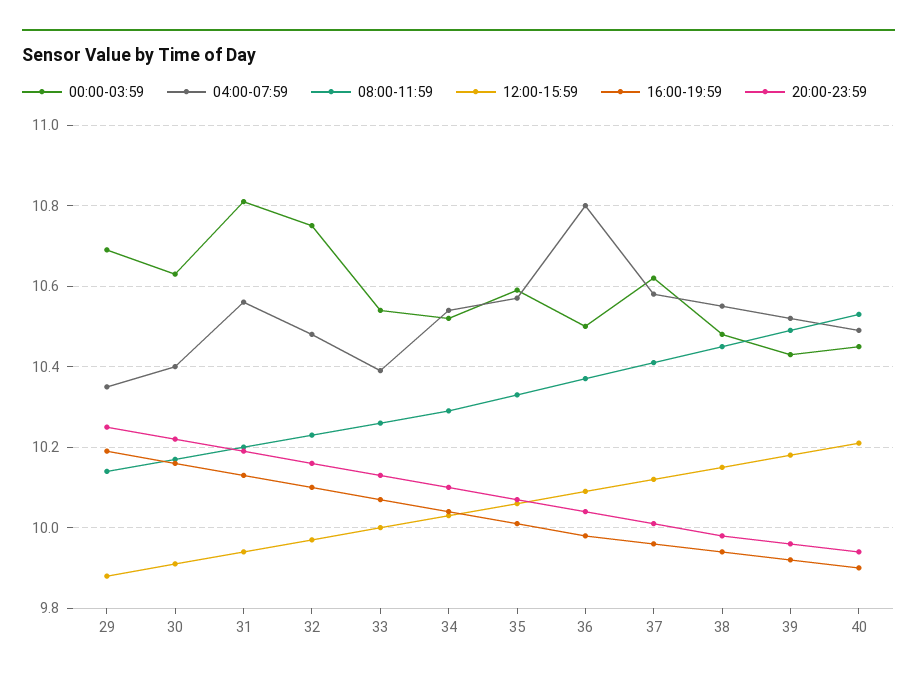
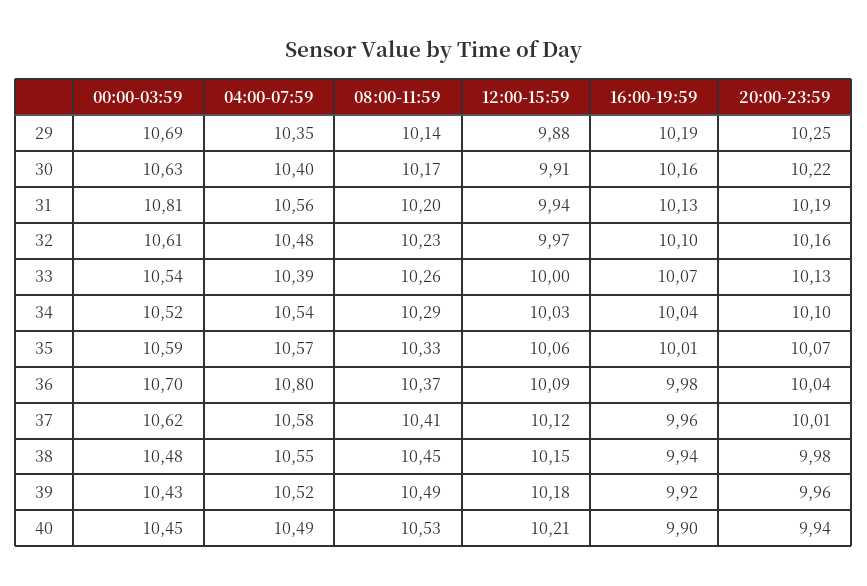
00:00-03:59, 32: 10.75 -> 10.61
00:00-03:59, 36: 10.5 -> 10.7

